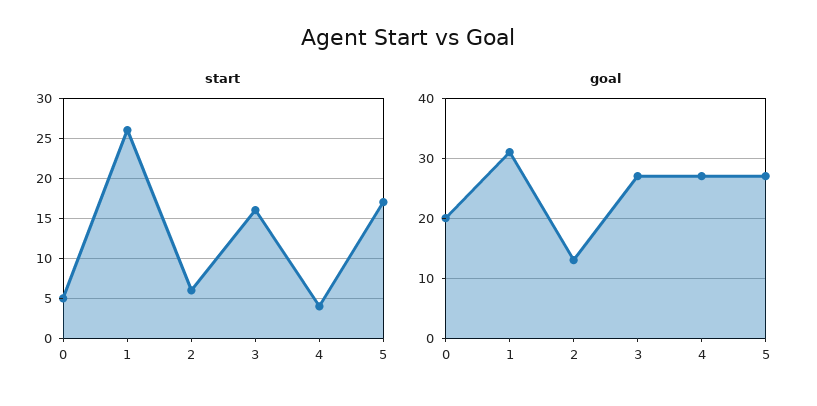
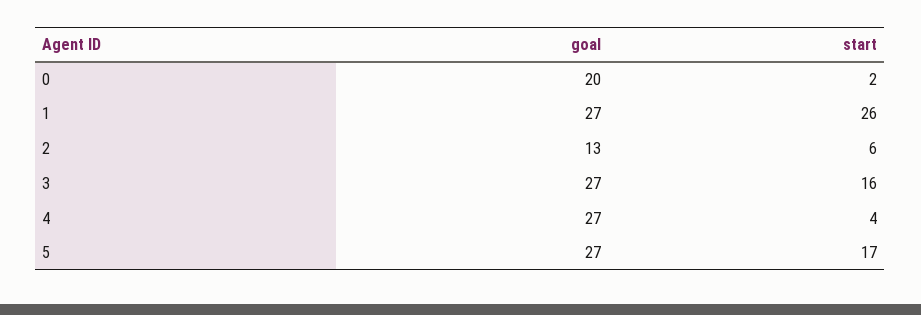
start, 0: 5 -> 2
goal, 1: 31 -> 27

